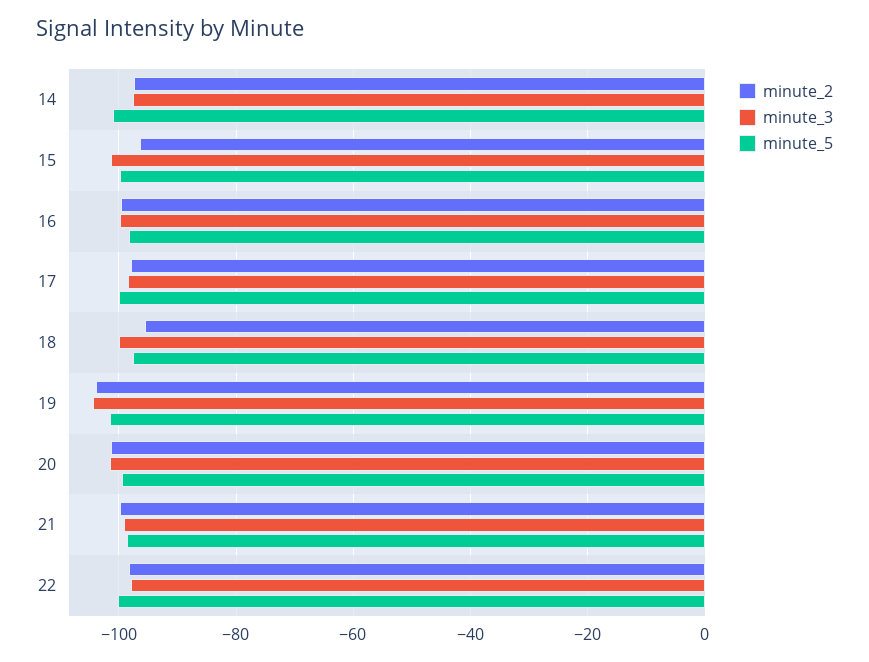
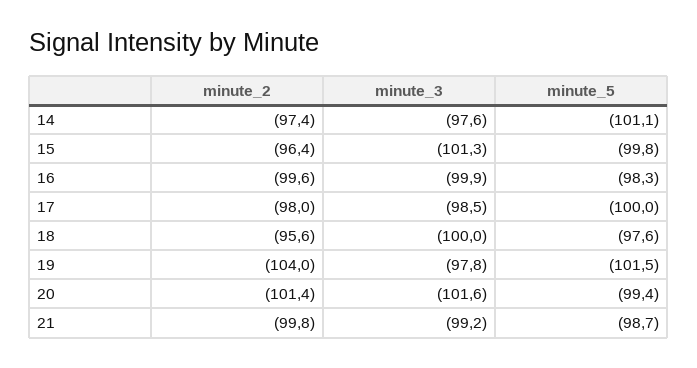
minute_3, 19: -104 -> -97.8
minute_2, 22: -98 -> none
minute_3, 22: -98 -> none
minute_5, 22: -100 -> none

